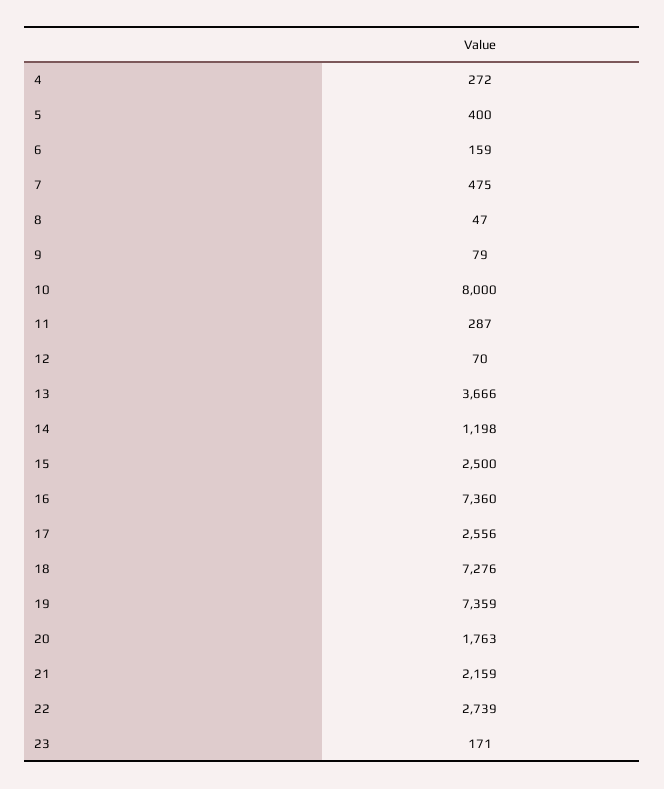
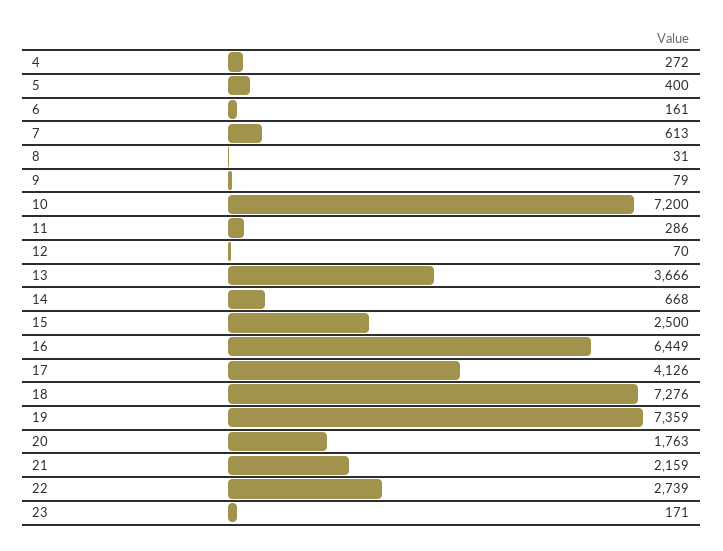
6: 159 -> 161
7: 475 -> 613
8: 47 -> 31
10: 8000 -> 7200
11: 287 -> 286
14: 1198 -> 668
16: 7360 -> 6449
17: 2556 -> 4126

